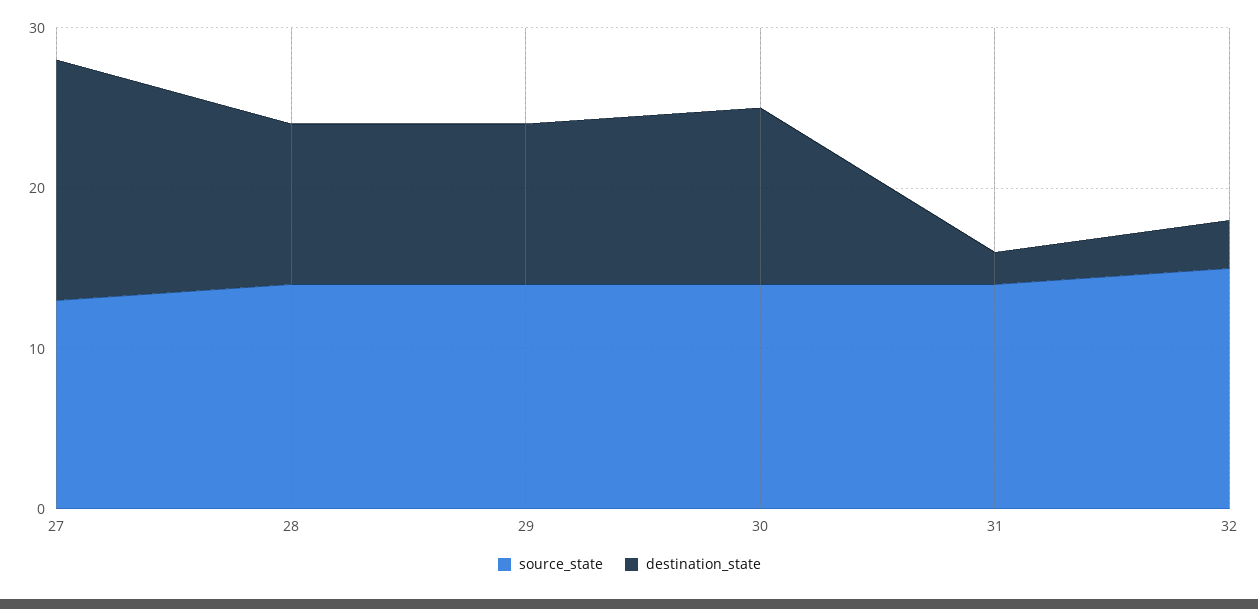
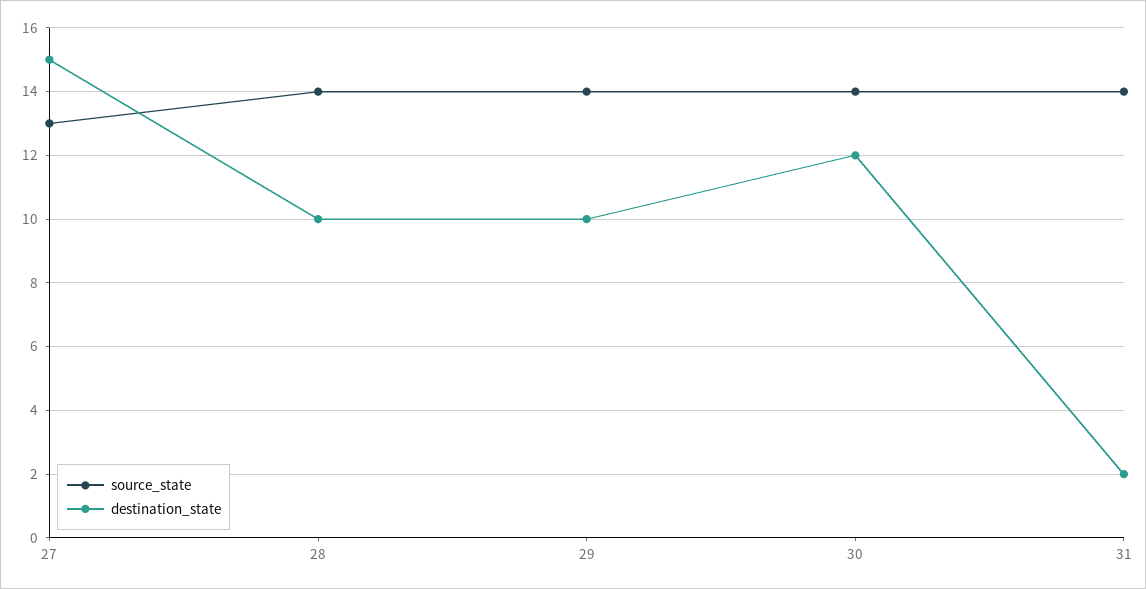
destination_state, 30: 11 -> 12
source_state, 32: 15 -> none
destination_state, 32: 3 -> none

